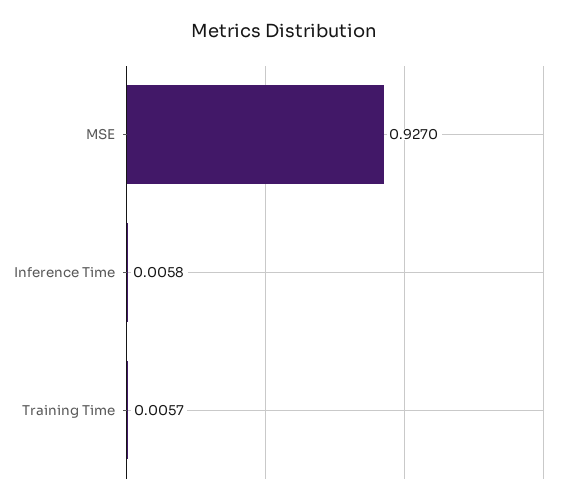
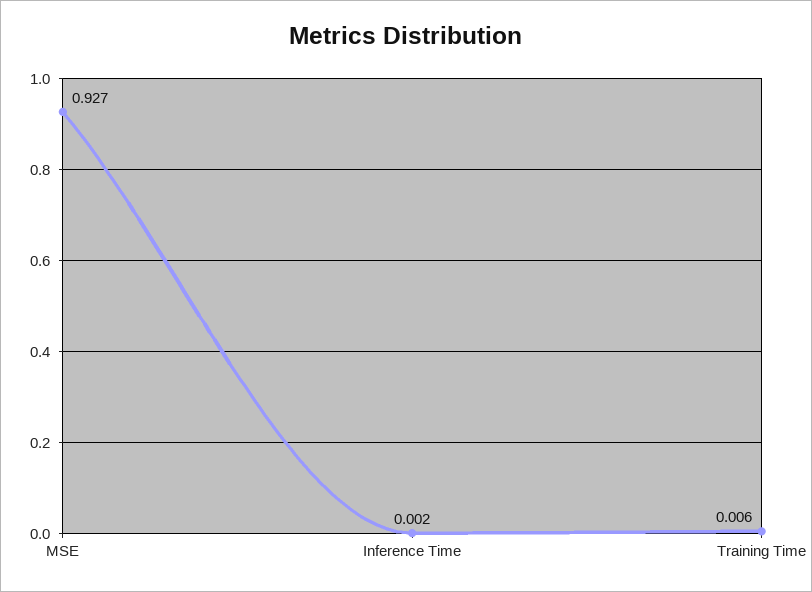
Inference Time: 0.0058 -> 0.002

